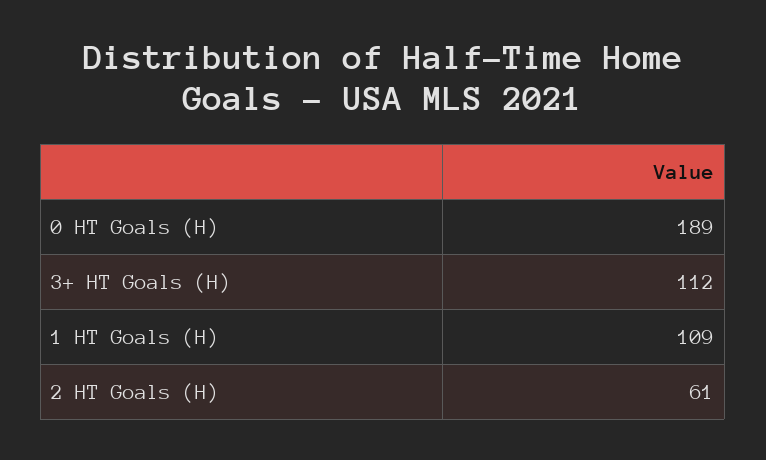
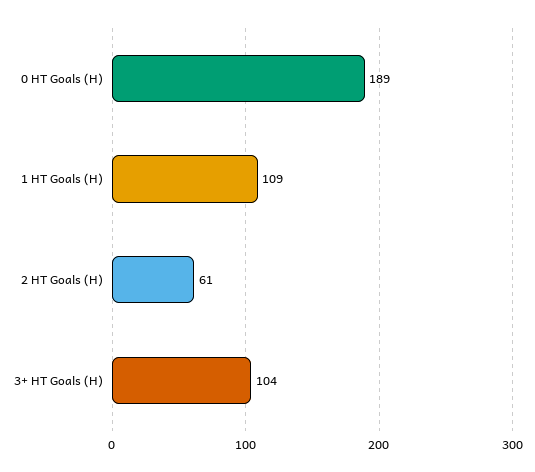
3+ HT Goals (H): 112 -> 104

